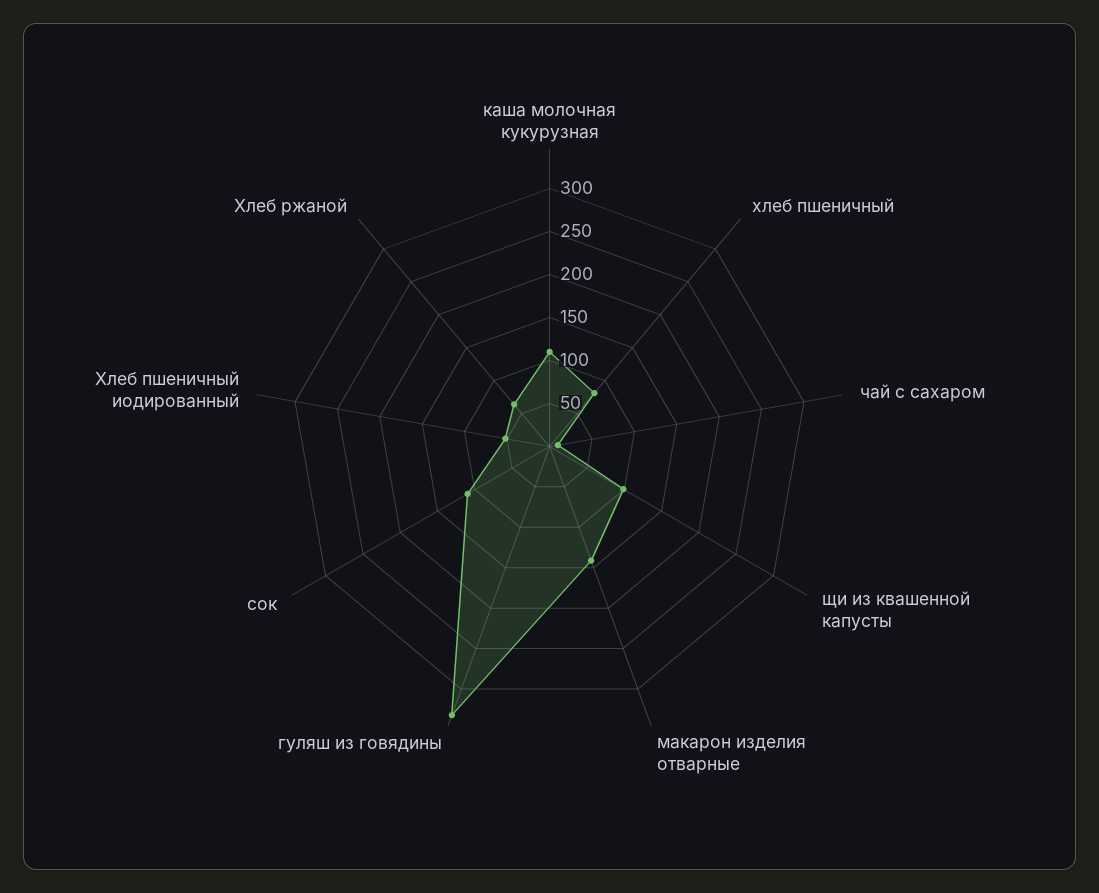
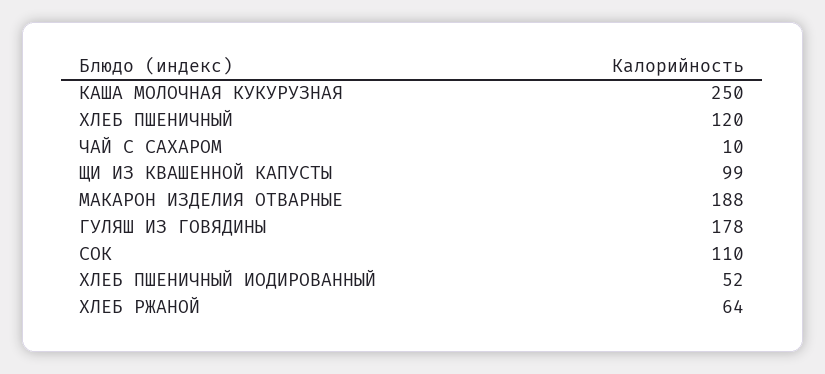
каша молочная кукурузная: 110 -> 250
хлеб пшеничный: 80 -> 120
макарон изделия отварные: 140 -> 188
гуляш из говядины: 330 -> 178

